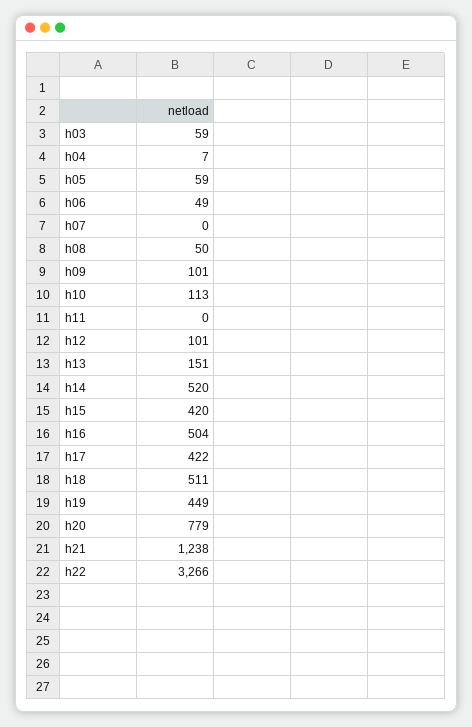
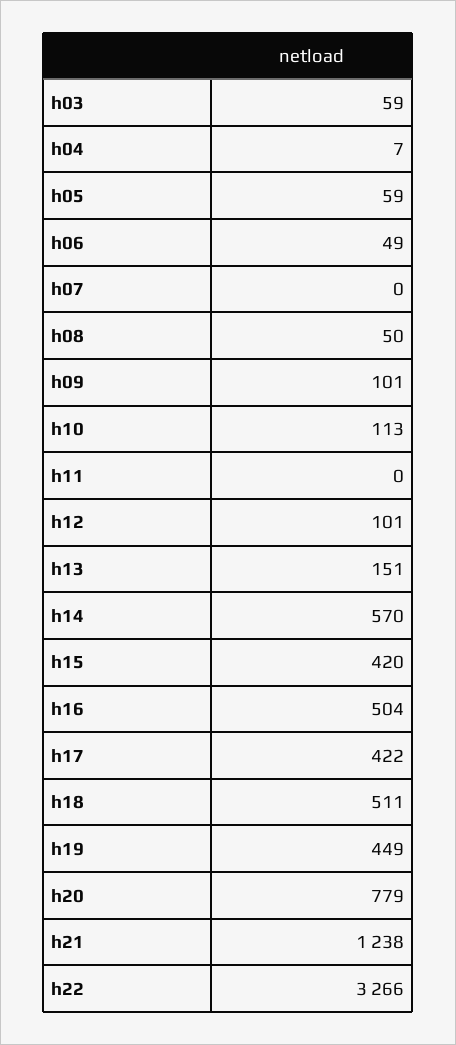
h14: 520 -> 570

